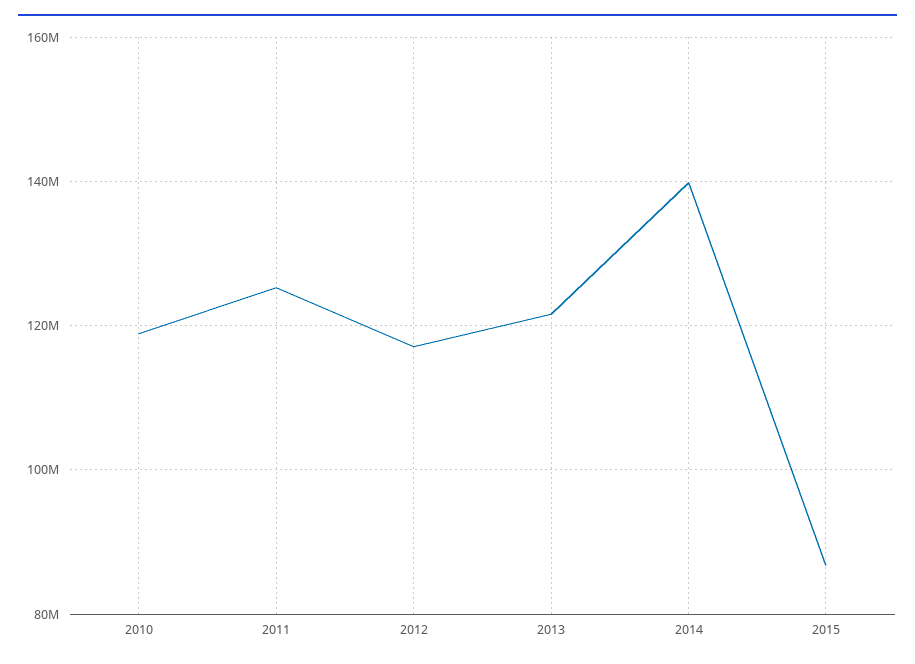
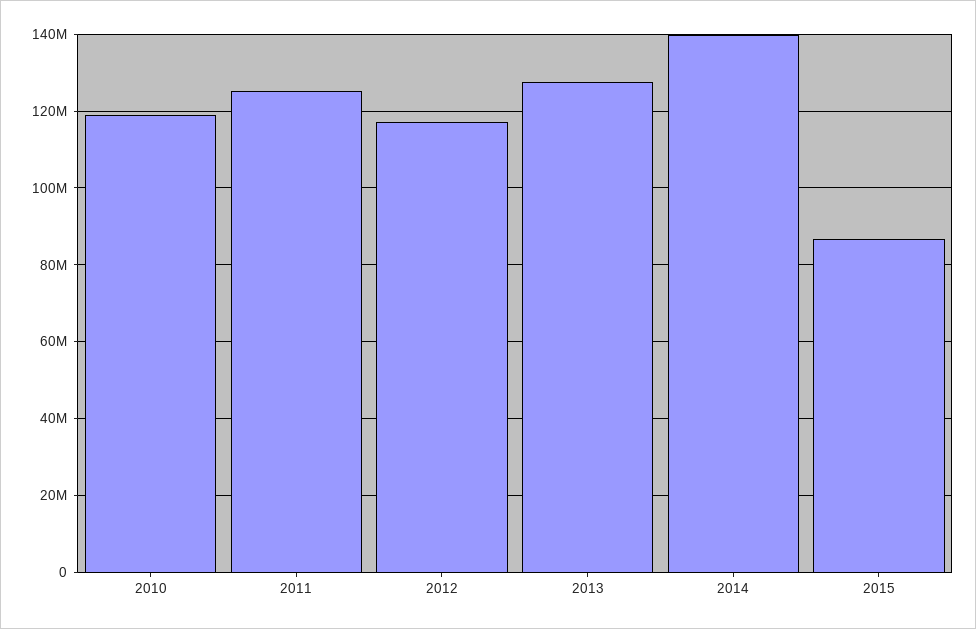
2013: 122000000 -> 128000000

